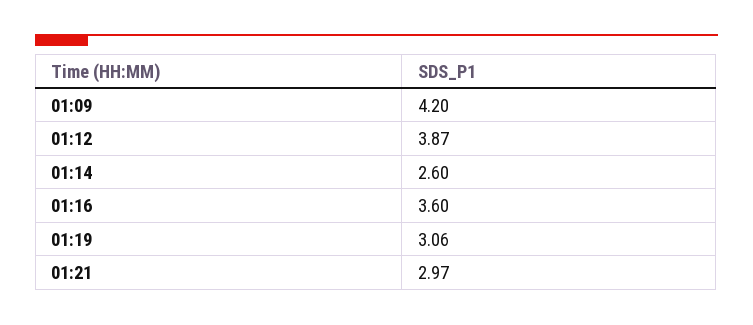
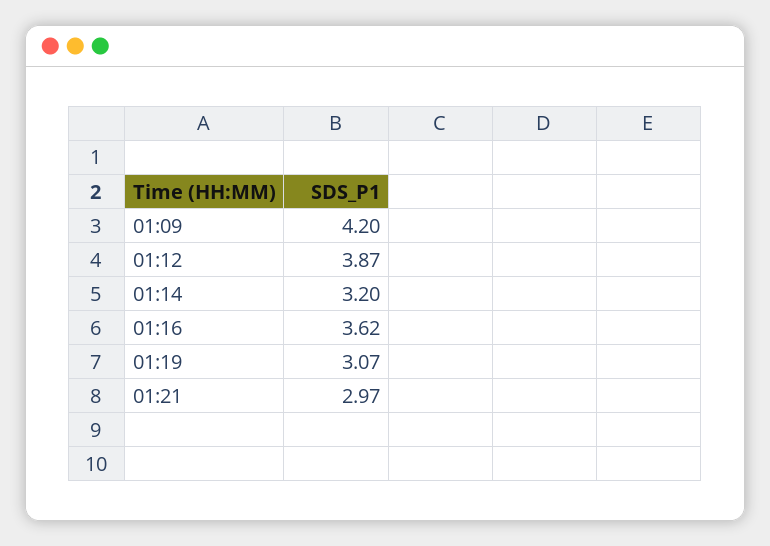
01:14: 2.6 -> 3.2
01:16: 3.6 -> 3.62
01:19: 3.06 -> 3.07

